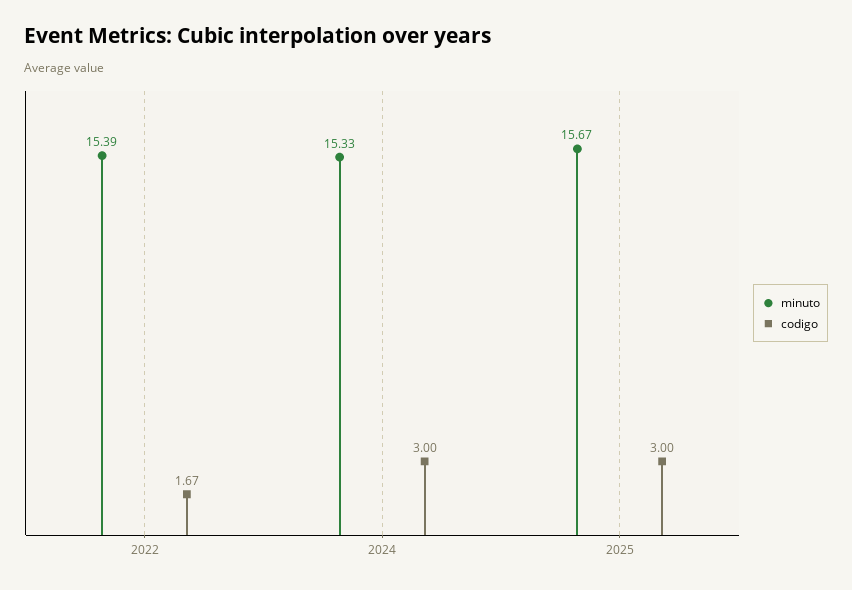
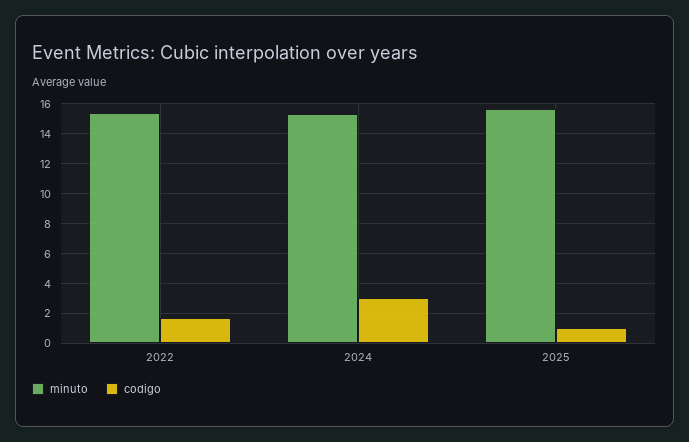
codigo, 2025: 3 -> 1

